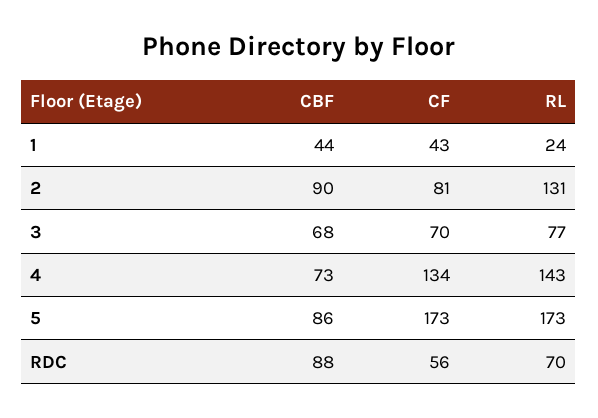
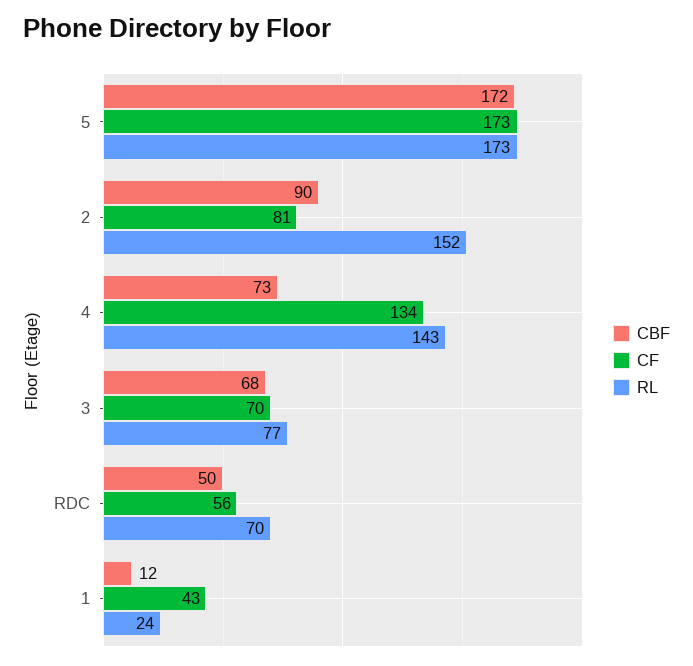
CBF, 1: 44 -> 12
RL, 2: 131 -> 152
CBF, 5: 86 -> 172
CBF, RDC: 88 -> 50

